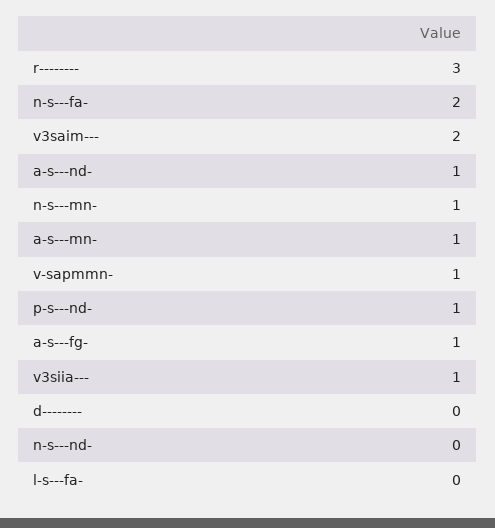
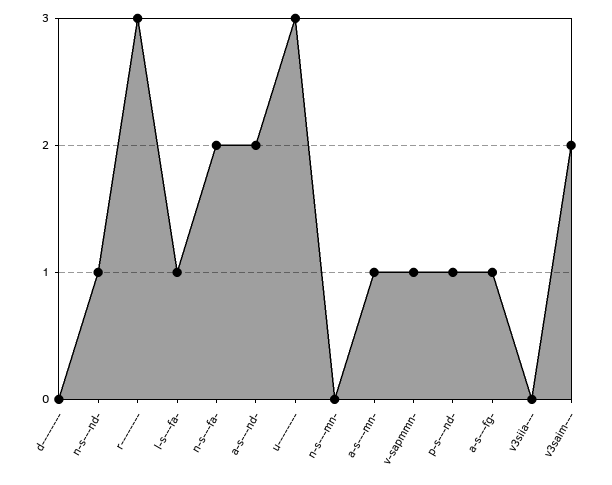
a-s---nd-: 1 -> 2
n-s---mn-: 1 -> 0
v3siia---: 1 -> 0
n-s---nd-: 0 -> 1
l-s---fa-: 0 -> 1
u--------: none -> 3

